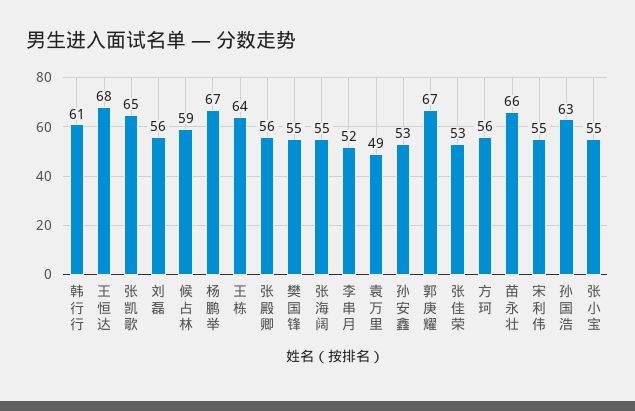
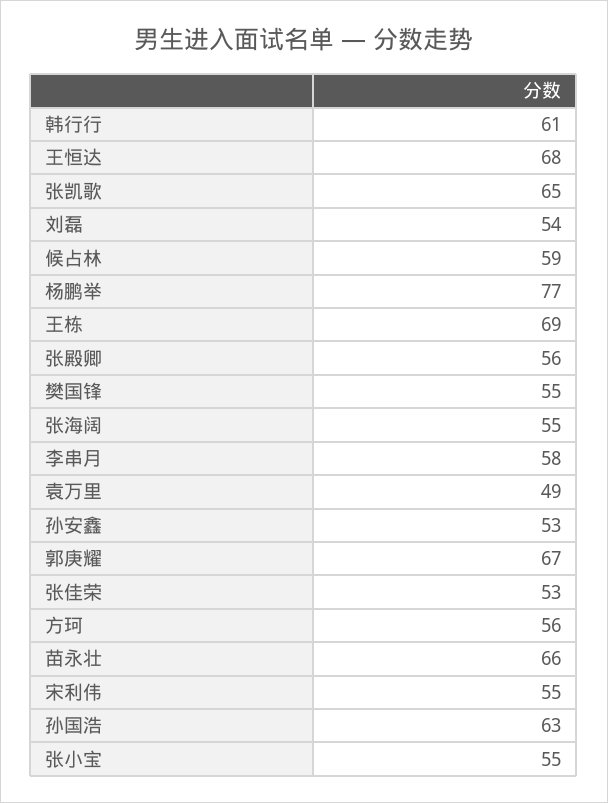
刘磊: 56 -> 54
杨鹏举: 67 -> 77
王栋: 64 -> 69
李串月: 52 -> 58

